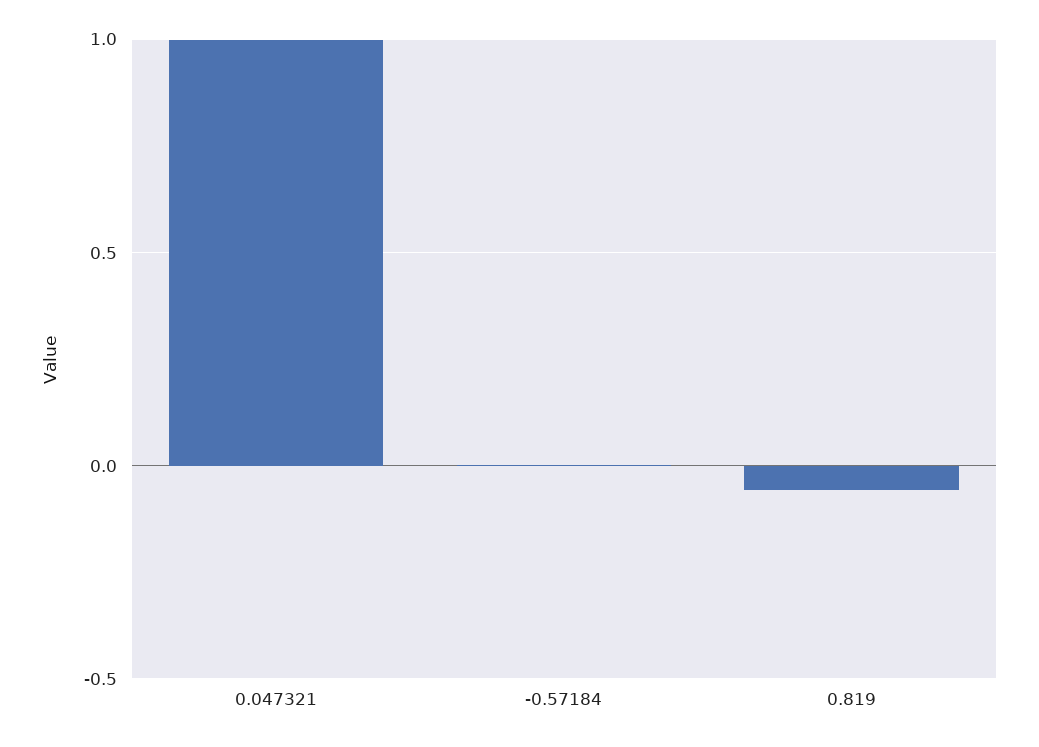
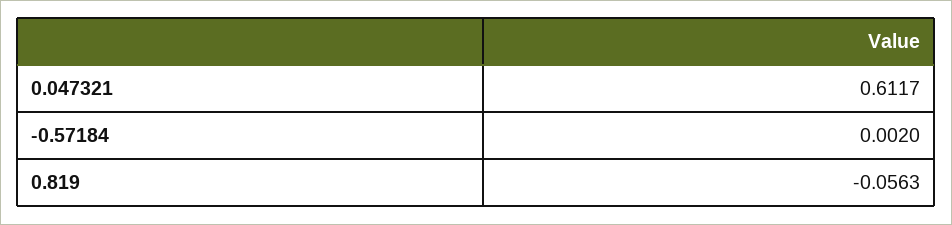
0.047321: 1 -> 0.6117

